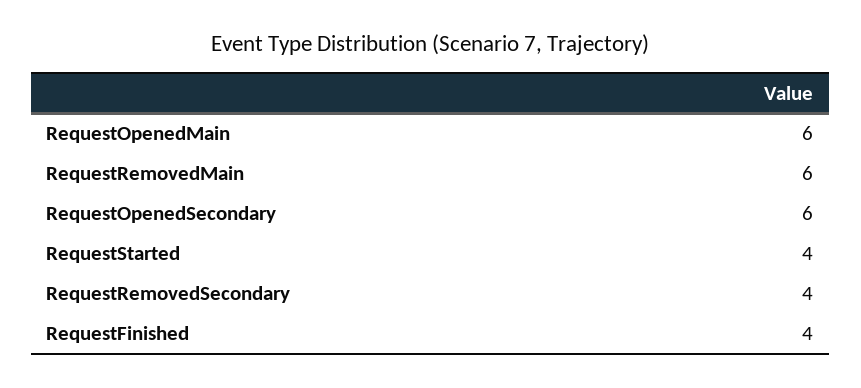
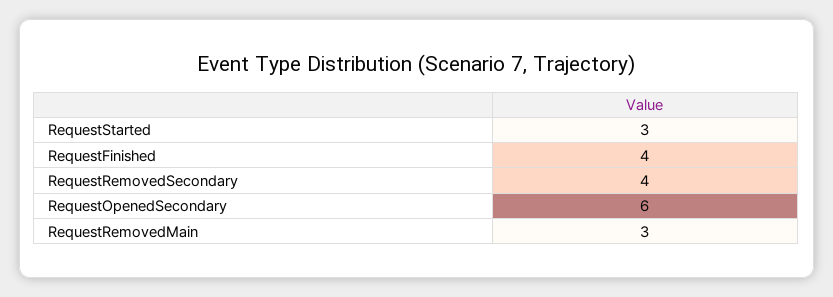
RequestOpenedMain: 6 -> none
RequestRemovedMain: 6 -> 3
RequestStarted: 4 -> 3

